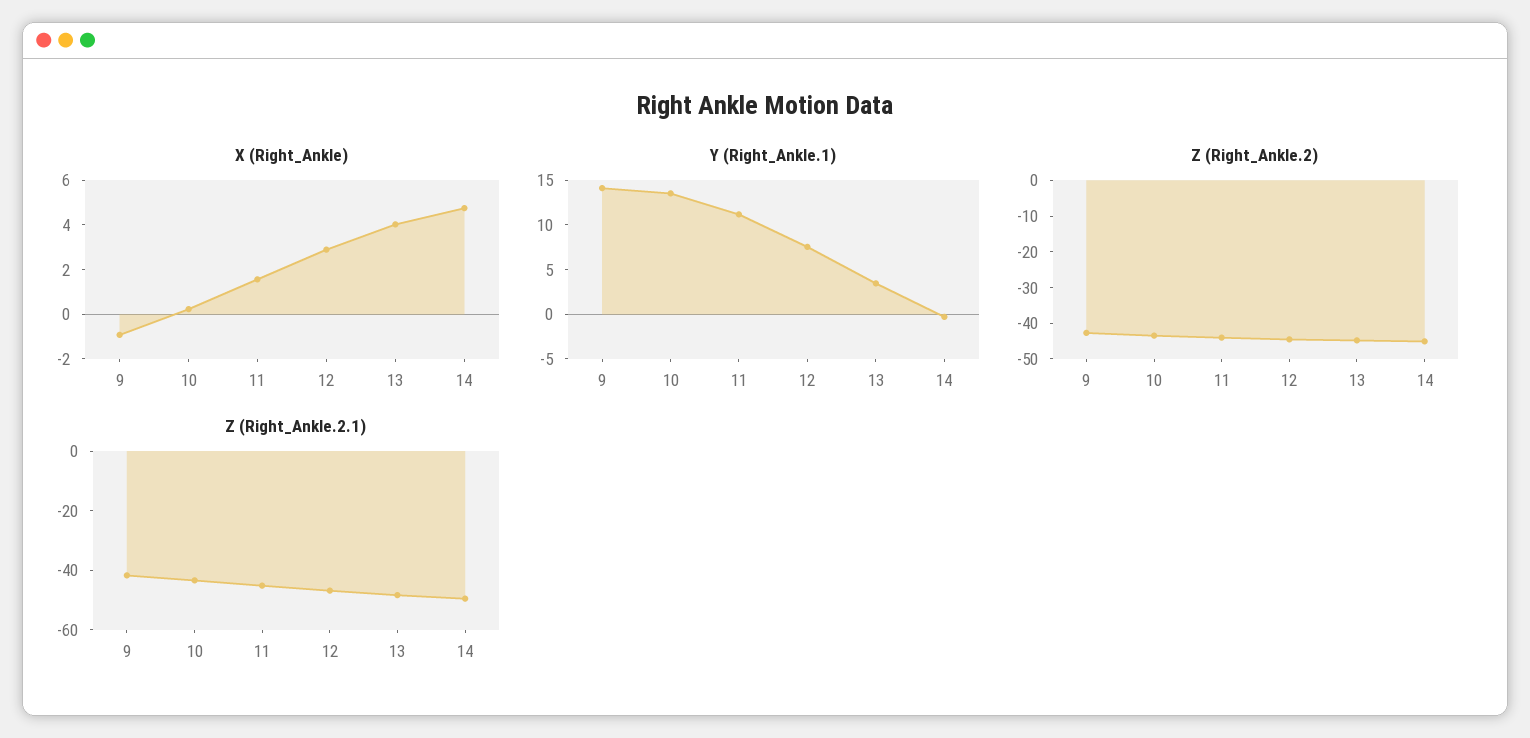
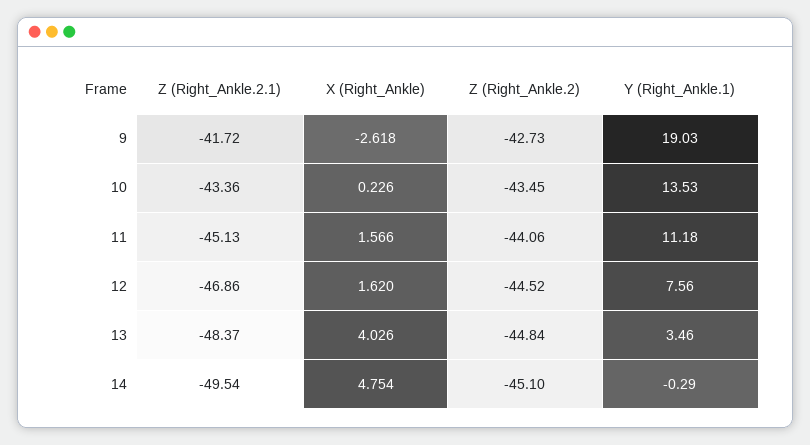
X (Right_Ankle), 9: -1 -> -2.618
X (Right_Ankle), 12: 3 -> 1.62
Y (Right_Ankle.1), 9: 14 -> 19.03

